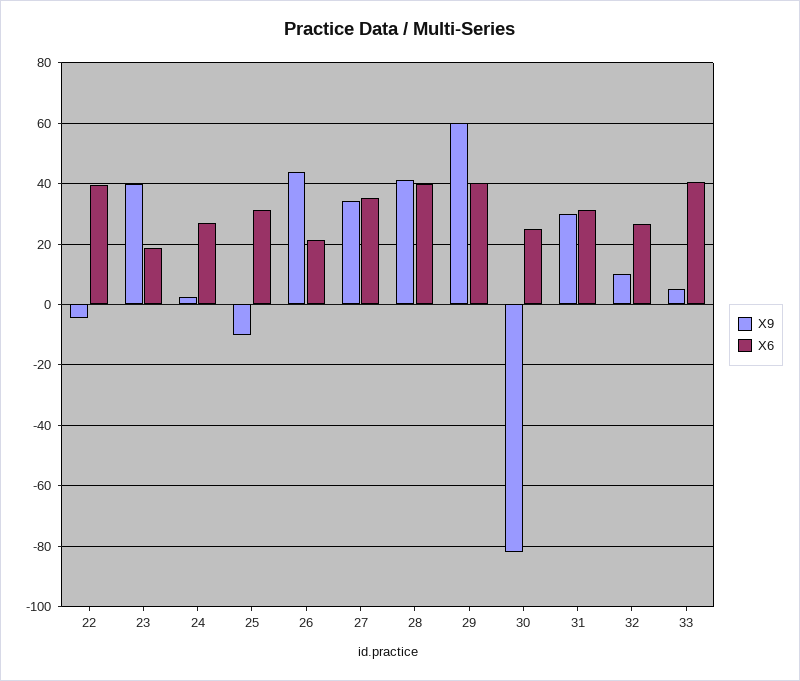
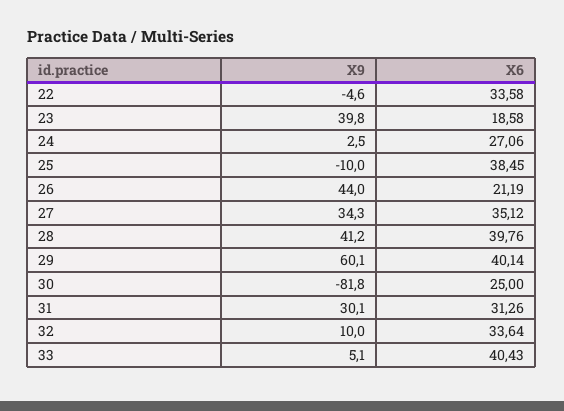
X6, 22: 40 -> 33.58
X6, 25: 32 -> 38.45
X6, 32: 26 -> 33.64

